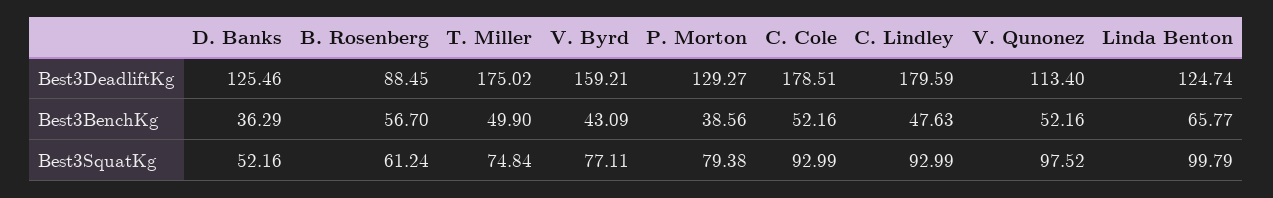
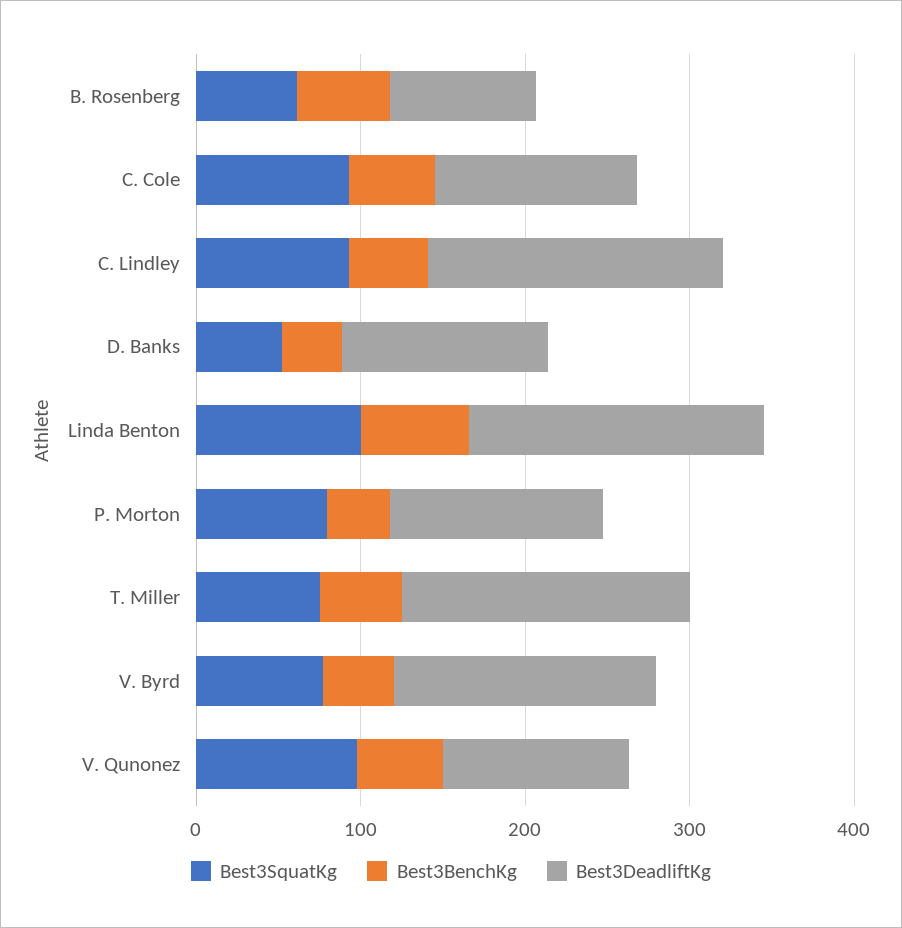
Best3DeadliftKg, C. Cole: 178.51 -> 120
Best3DeadliftKg, Linda Benton: 124.74 -> 180

